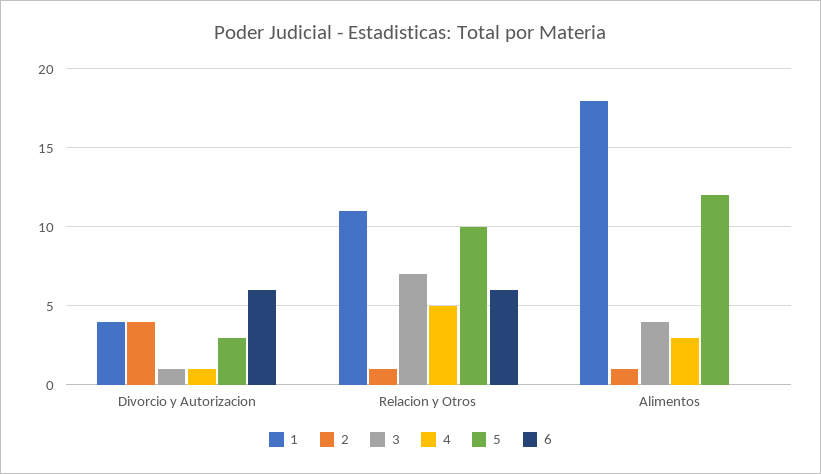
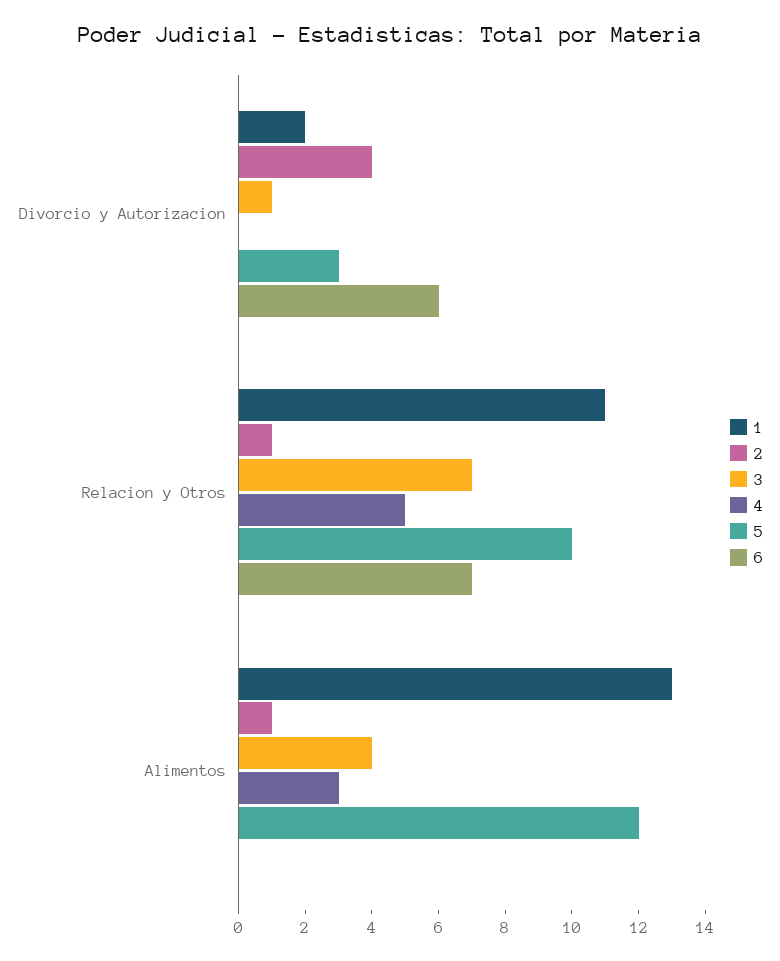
1, Divorcio y Autorizacion: 4 -> 2
4, Divorcio y Autorizacion: 1 -> 0
6, Relacion y Otros: 6 -> 7
1, Alimentos: 18 -> 13

